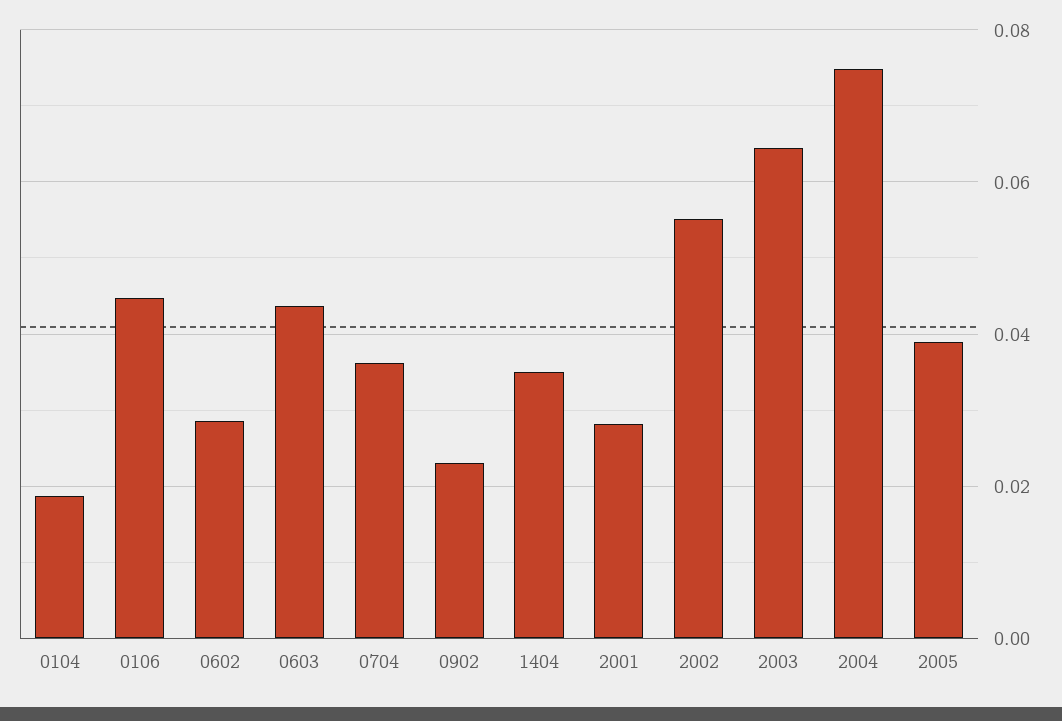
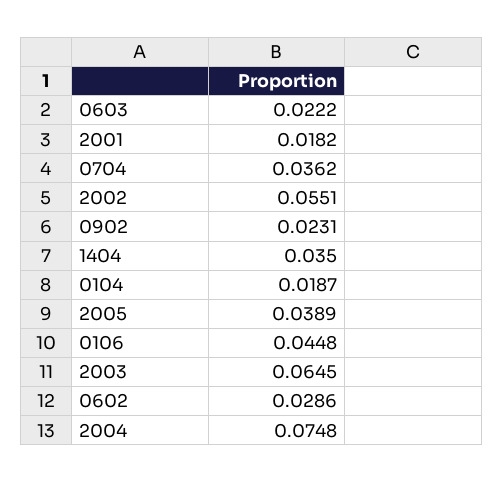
0603: 0.044 -> 0.0222
2001: 0.028 -> 0.0182

